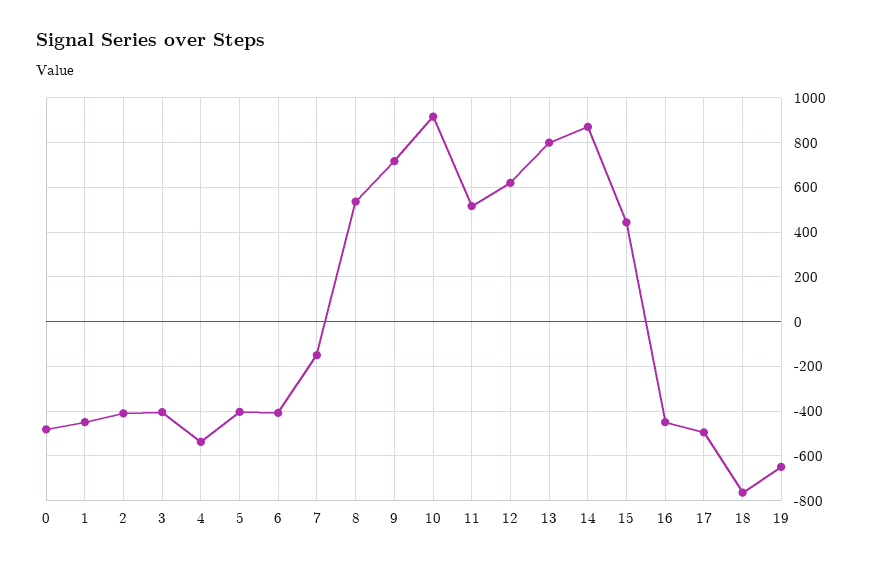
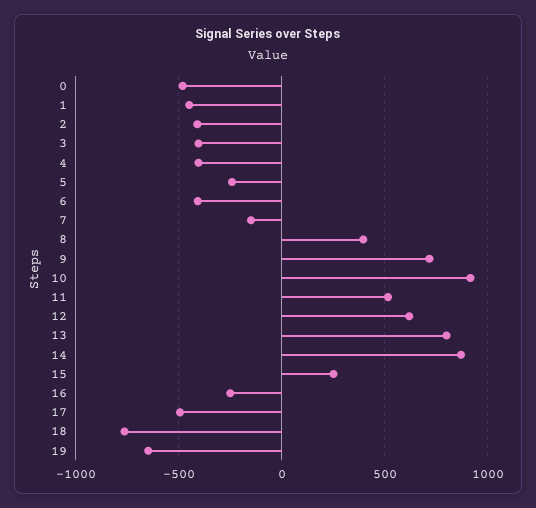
4: -550 -> -400
5: -400 -> -250
8: 550 -> 400
15: 450 -> 250
16: -450 -> -250

